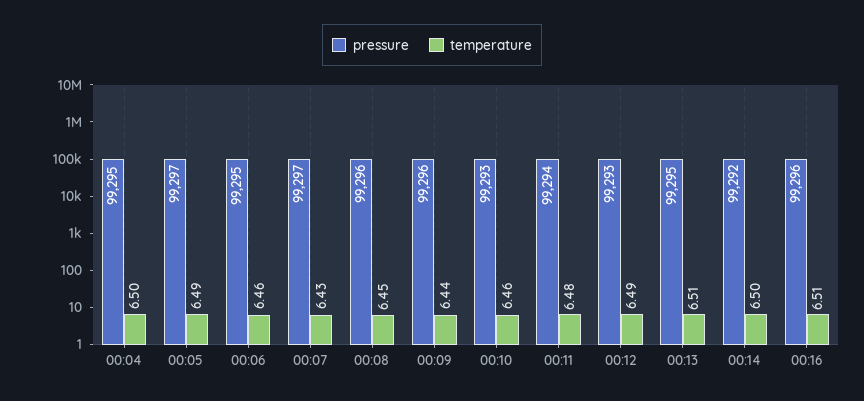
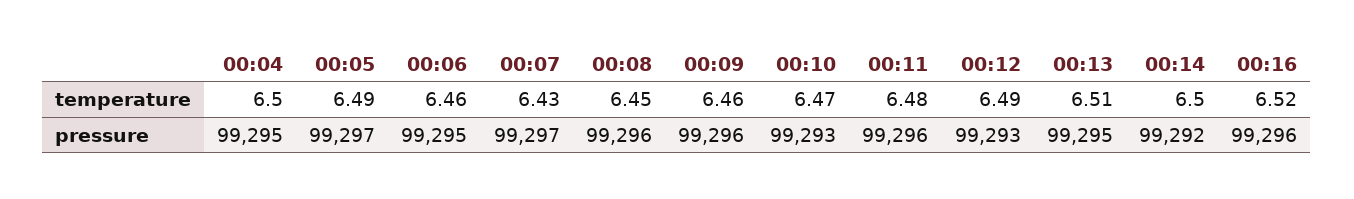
temperature, 00:09: 6.44 -> 6.46
temperature, 00:10: 6.46 -> 6.47
pressure, 00:11: 99294 -> 99296
temperature, 00:16: 6.51 -> 6.52

